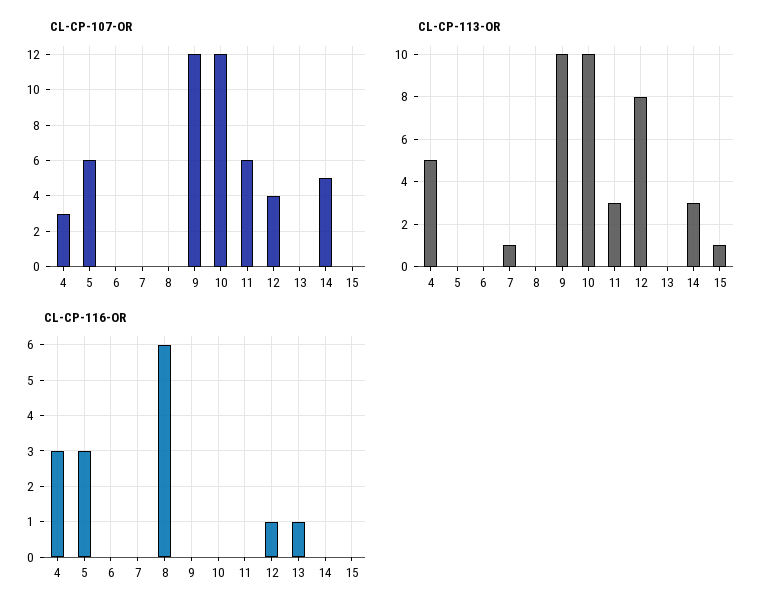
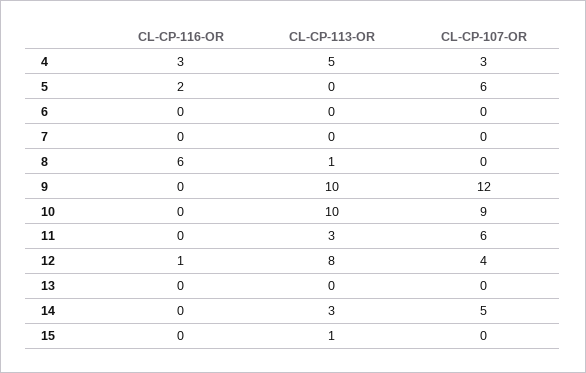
CL-CP-107-OR, 10: 12 -> 9
CL-CP-113-OR, 7: 1 -> 0
CL-CP-113-OR, 8: 0 -> 1
CL-CP-116-OR, 5: 3 -> 2
CL-CP-116-OR, 13: 1 -> 0

